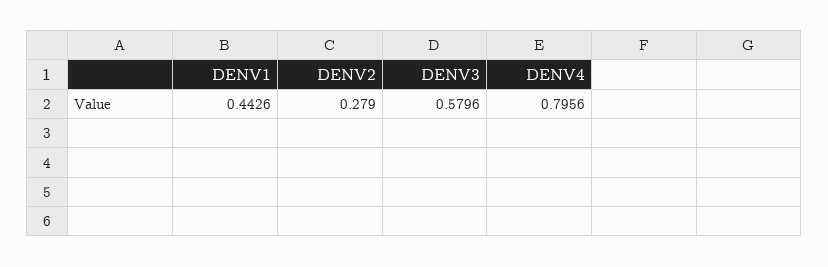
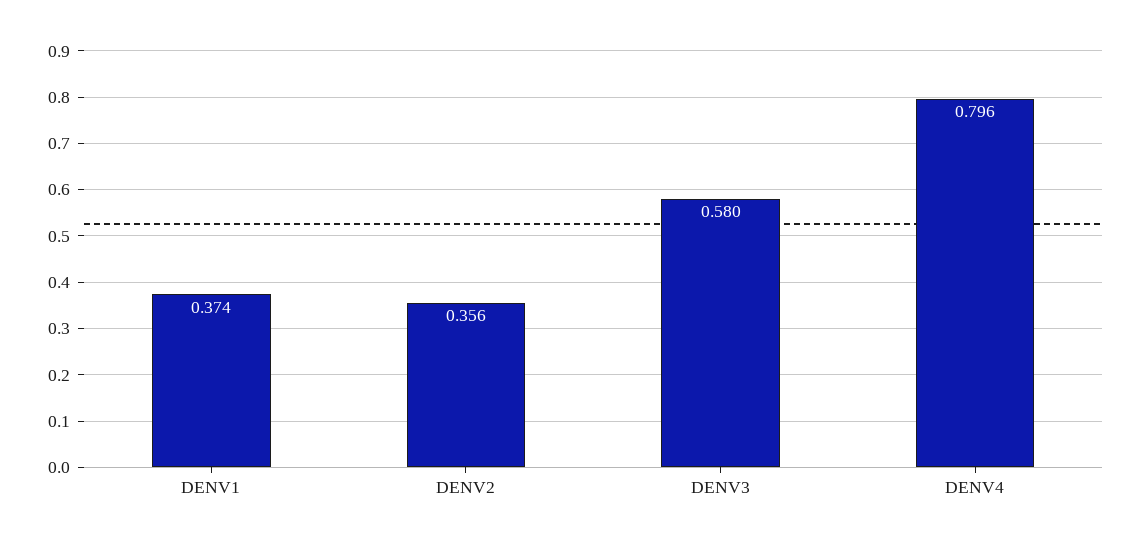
DENV1: 0.4426 -> 0.374
DENV2: 0.279 -> 0.356

